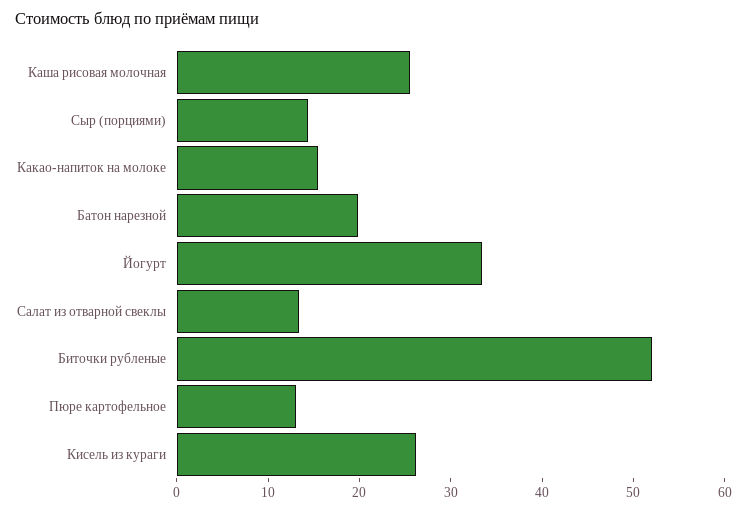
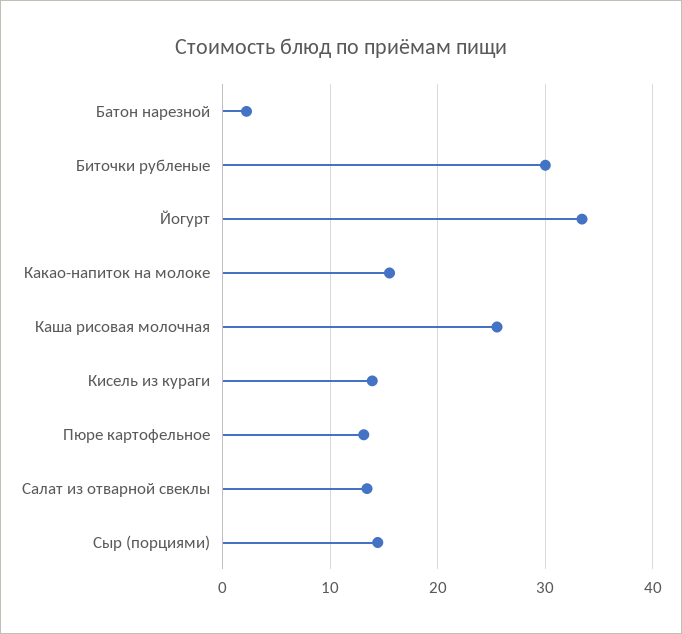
Батон нарезной: 20 -> 2
Биточки рубленые: 52 -> 30
Кисель из кураги: 26 -> 14

